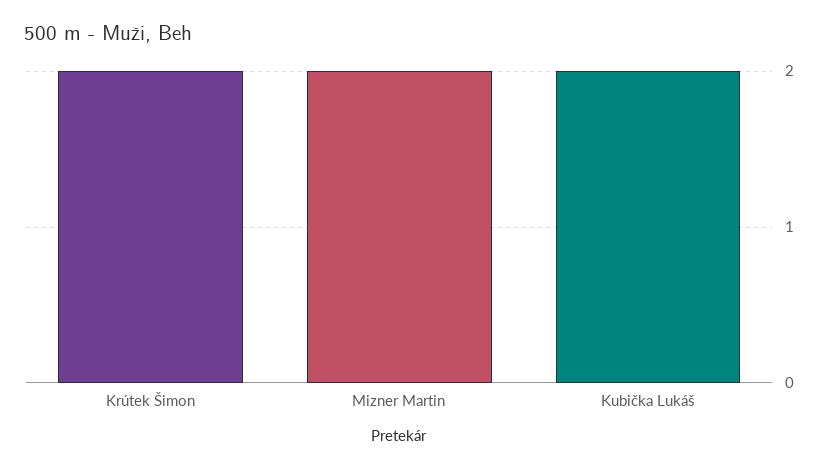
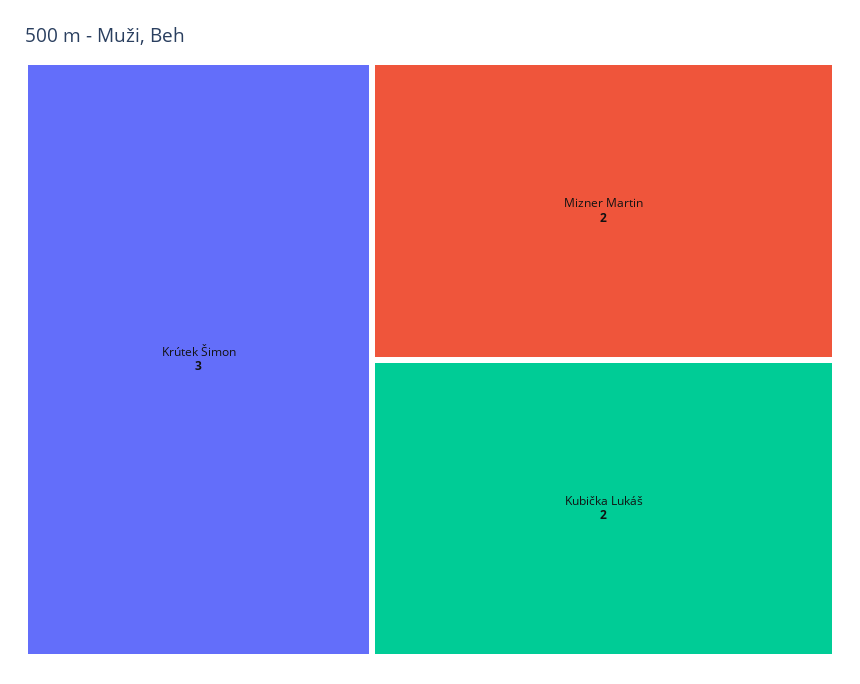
Krútek Šimon: 2 -> 3

